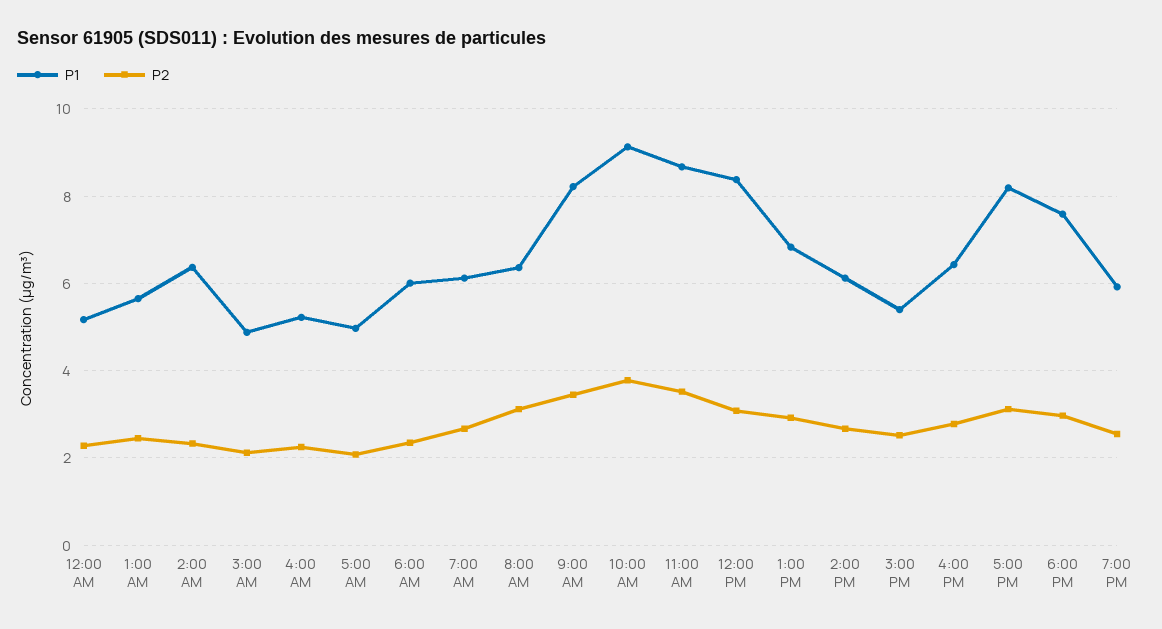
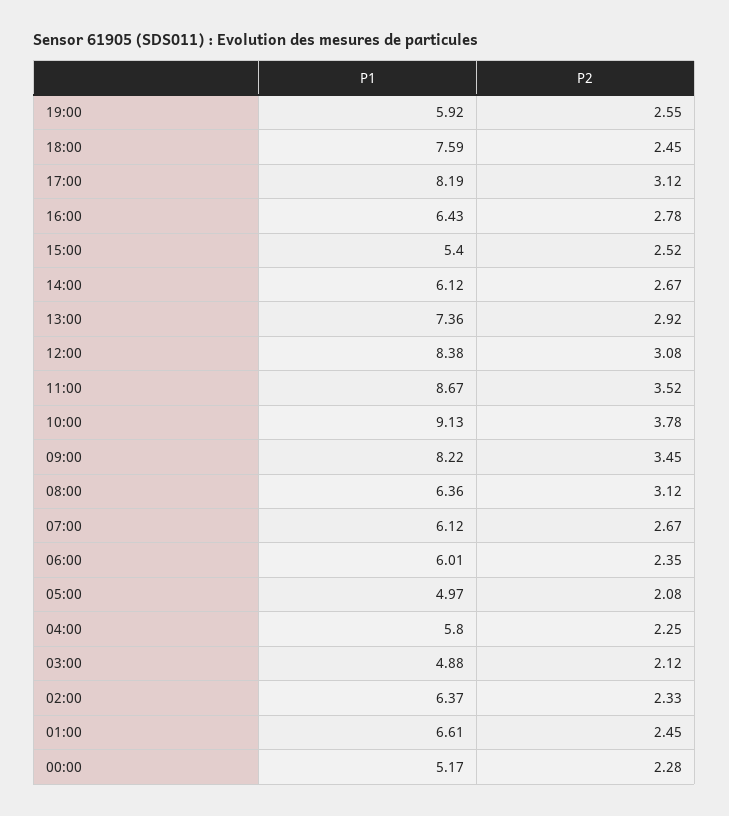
P1, 1:00 AM: 5.6 -> 6.61
P1, 4:00 AM: 5.2 -> 5.8
P1, 1:00 PM: 6.8 -> 7.36
P2, 6:00 PM: 3 -> 2.45

